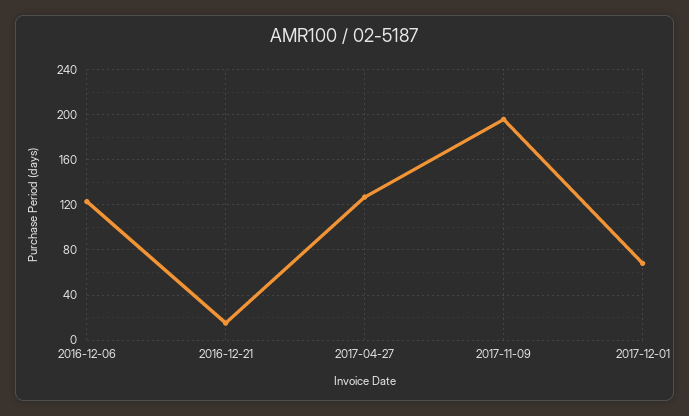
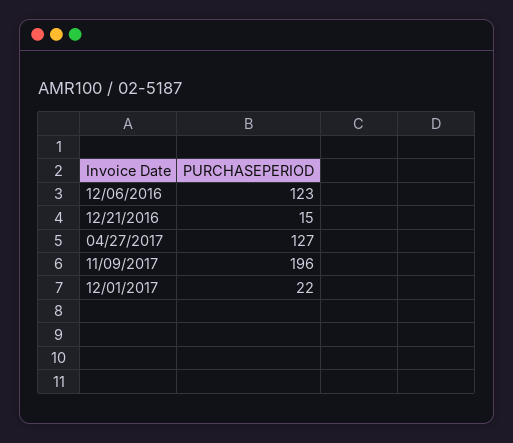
2017-12-01: 70 -> 22

